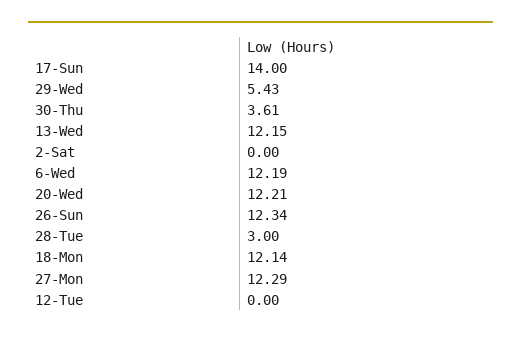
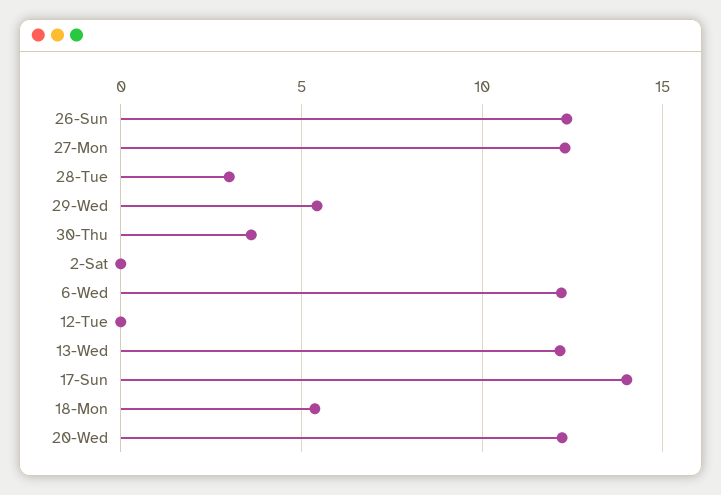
18-Mon: 12.14 -> 5.5

